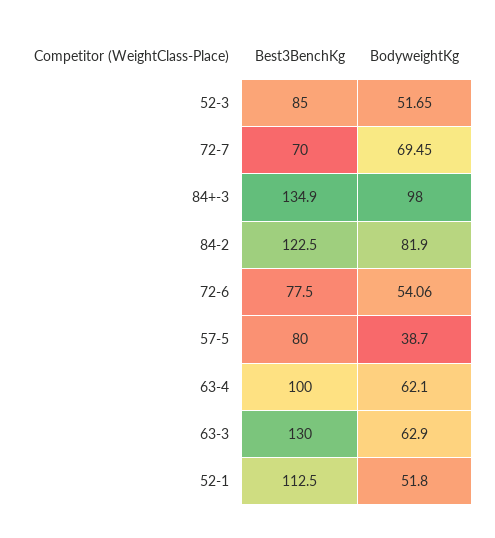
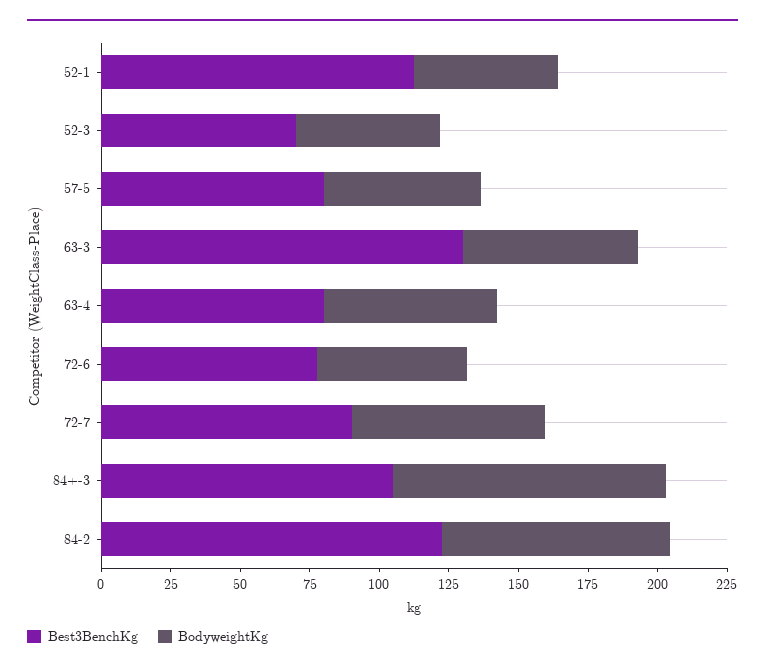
Best3BenchKg, 52-3: 85 -> 70
Best3BenchKg, 72-7: 70 -> 90
Best3BenchKg, 84+-3: 134.9 -> 105
BodyweightKg, 57-5: 38.7 -> 55
Best3BenchKg, 63-4: 100 -> 80

